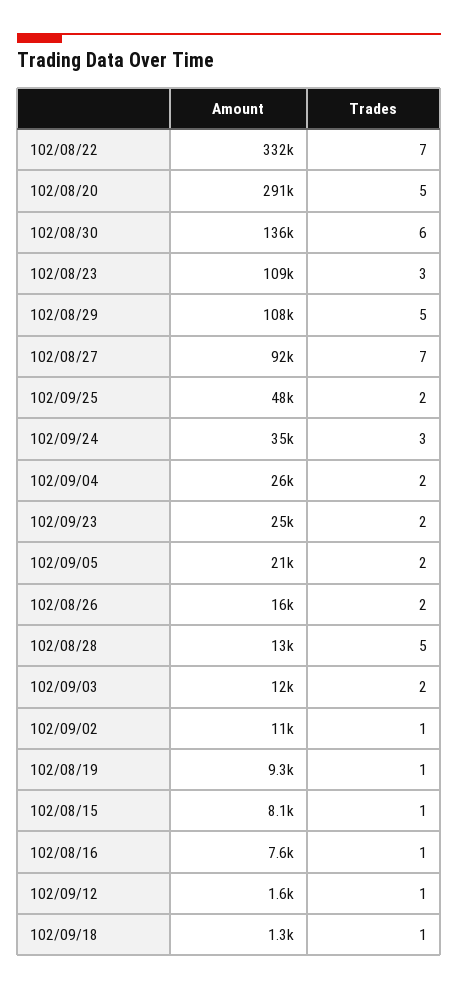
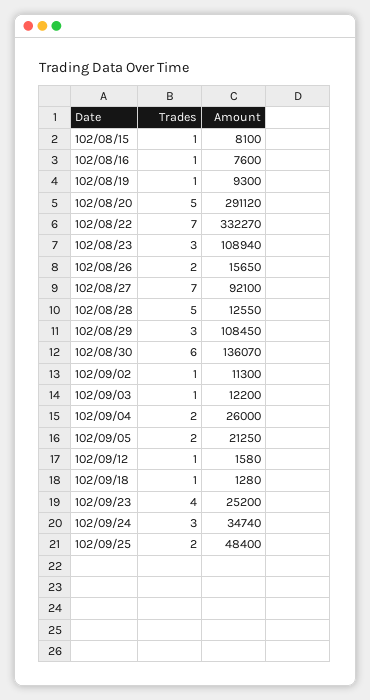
Trades, 102/08/29: 5 -> 3
Trades, 102/09/23: 2 -> 4
Trades, 102/09/03: 2 -> 1

